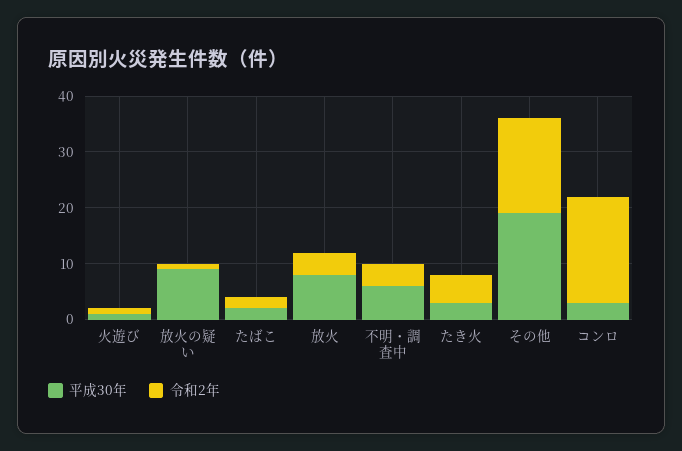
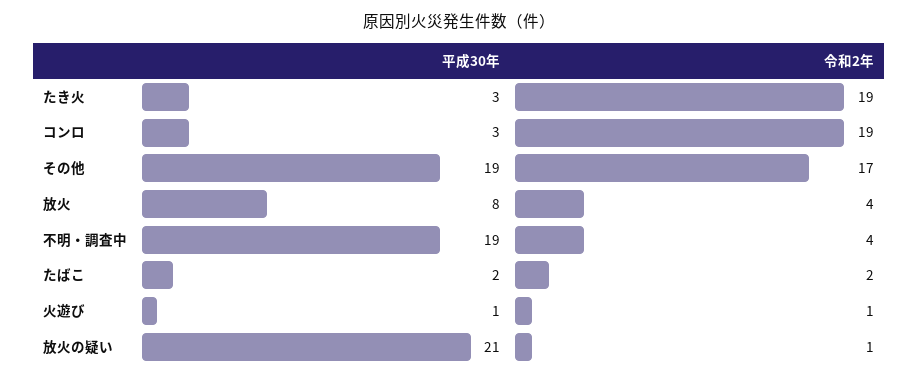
平成30年, 放火の疑い: 10 -> 21
平成30年, 不明・調査中: 5 -> 19
令和2年, たき火: 5 -> 19

